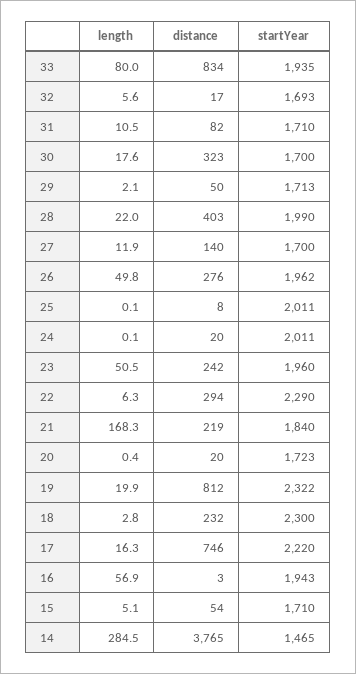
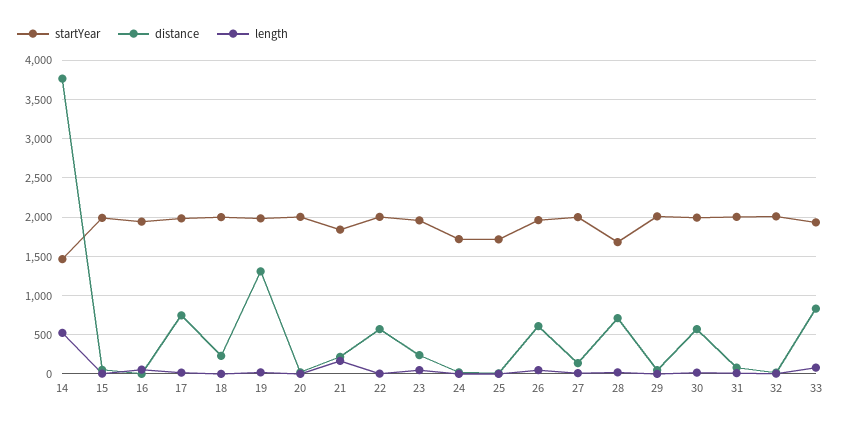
startYear, 32: 1693 -> 2000
startYear, 31: 1710 -> 2000
distance, 30: 323 -> 600
startYear, 30: 1700 -> 2000
startYear, 29: 1713 -> 2000
distance, 28: 403 -> 700
startYear, 28: 1990 -> 1700
startYear, 27: 1700 -> 2000
distance, 26: 276 -> 600
startYear, 25: 2011 -> 1700
startYear, 24: 2011 -> 1700
distance, 22: 294 -> 600
startYear, 22: 2290 -> 2000
startYear, 20: 1723 -> 2000
distance, 19: 812 -> 1300
startYear, 19: 2322 -> 2000
startYear, 18: 2300 -> 2000
startYear, 17: 2220 -> 2000
startYear, 15: 1710 -> 2000
length, 14: 284.5 -> 500

